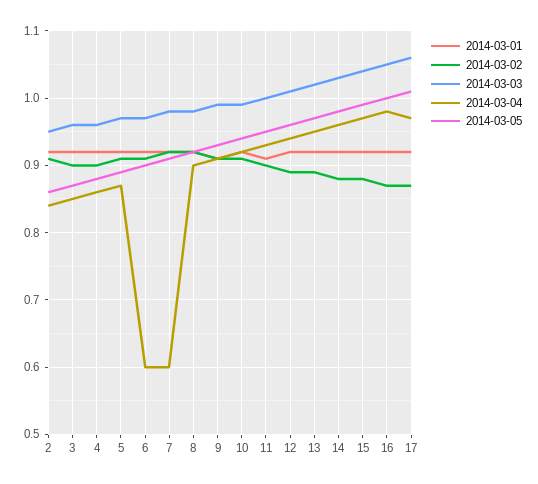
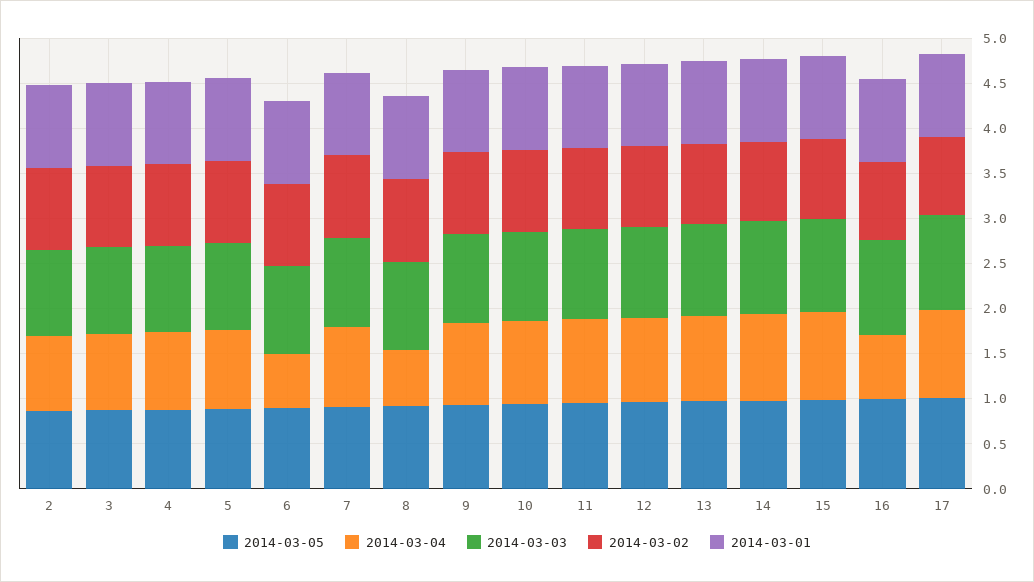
2014-03-04, 7: 0.6 -> 0.9
2014-03-04, 8: 0.9 -> 0.6
2014-03-04, 16: 0.98 -> 0.7

